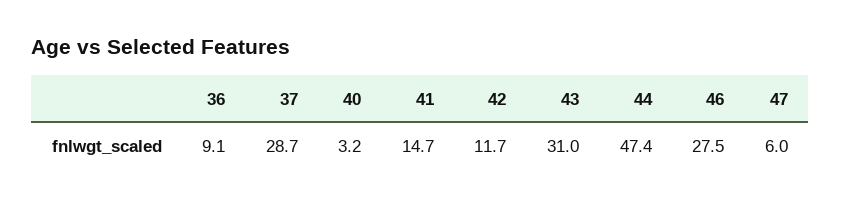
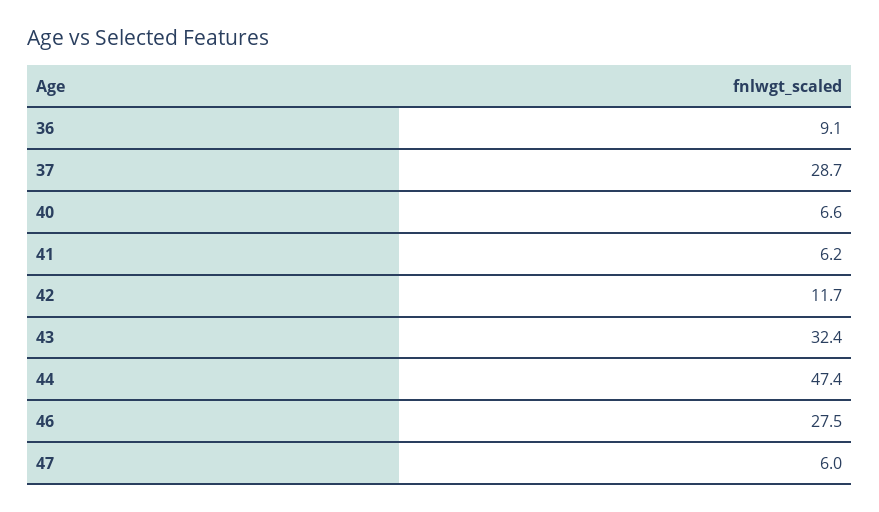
40: 3.2 -> 6.6
41: 14.7 -> 6.2
43: 31 -> 32.4

